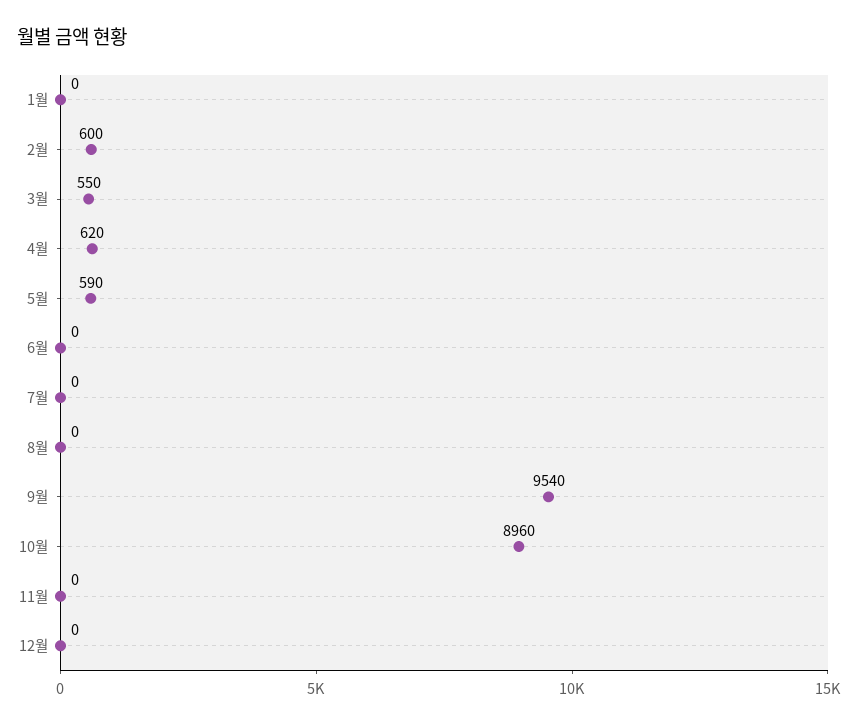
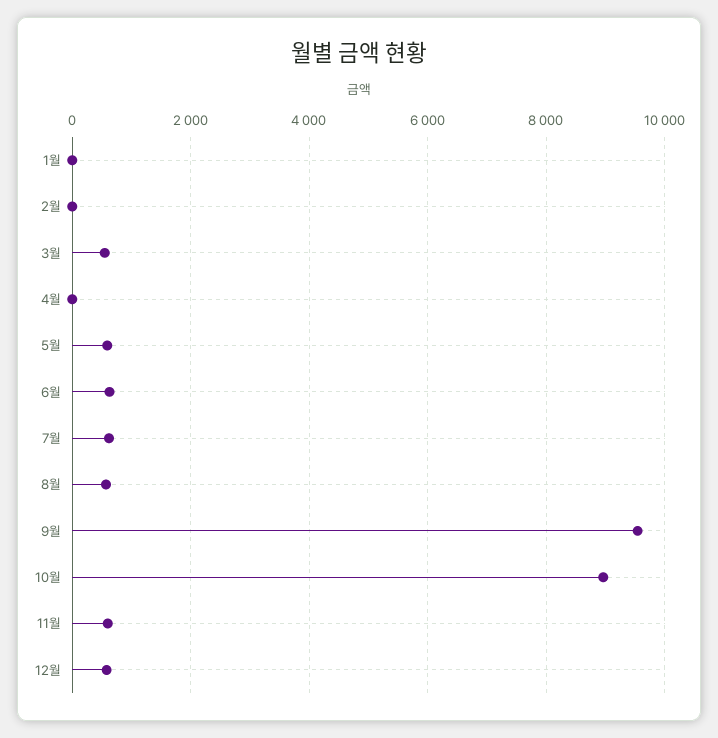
2월: 600 -> 0
4월: 620 -> 0
6월: 0 -> 600
7월: 0 -> 600
8월: 0 -> 600
11월: 0 -> 600
12월: 0 -> 600

